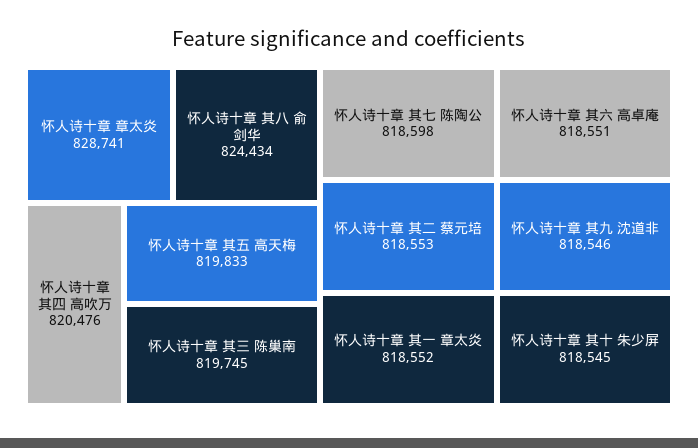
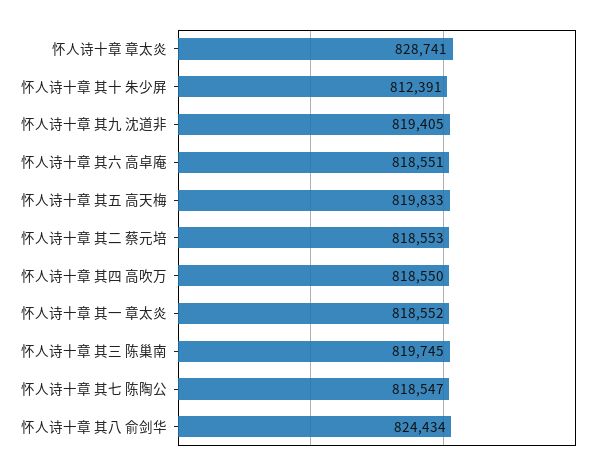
怀人诗十章 其四 高吹万: 820476 -> 818550
怀人诗十章 其七 陈陶公: 818598 -> 818547
怀人诗十章 其九 沈道非: 818546 -> 819405
怀人诗十章 其十 朱少屏: 818545 -> 812391

